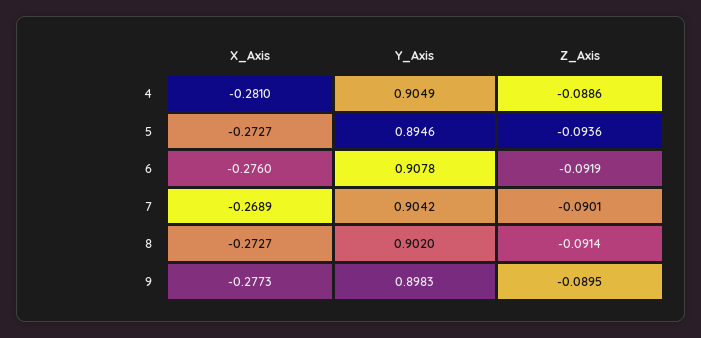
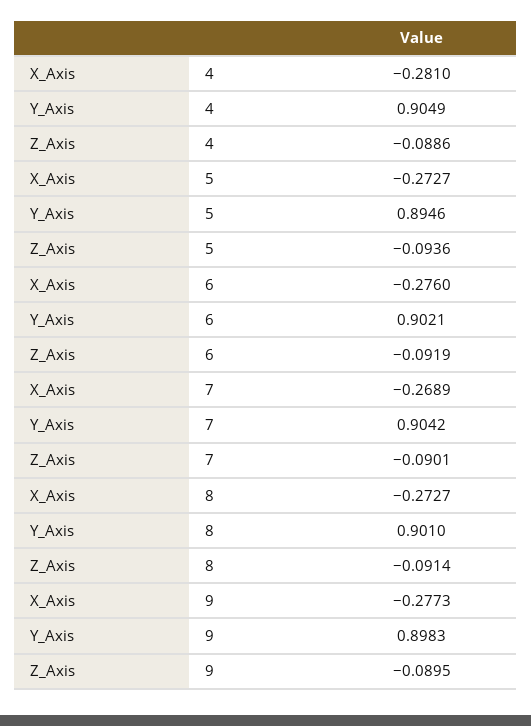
Y_Axis, 6: 0.9078 -> 0.9021
Y_Axis, 8: 0.902 -> 0.901

